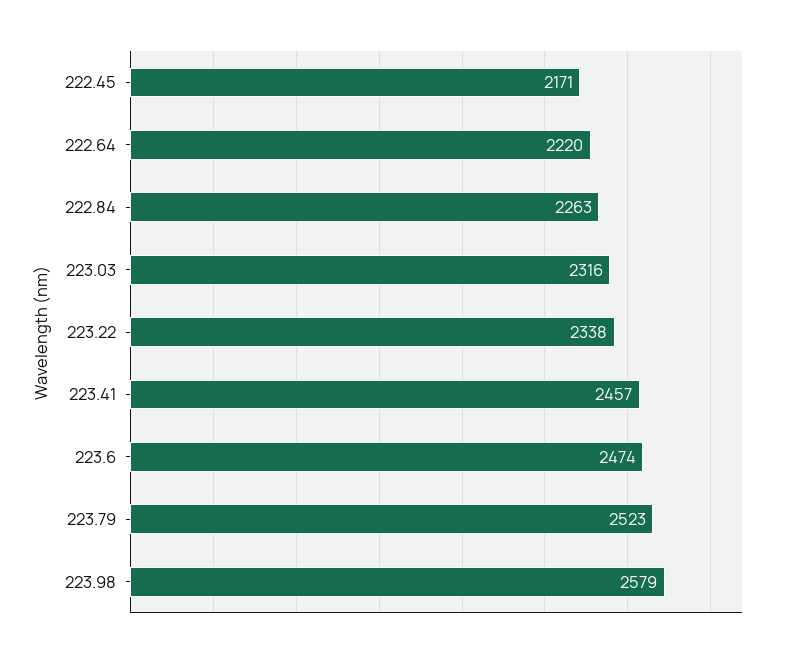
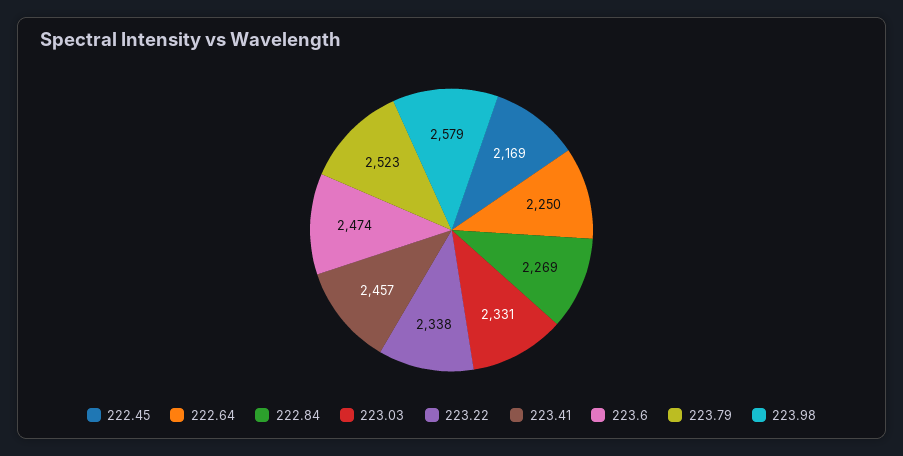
222.45: 2171 -> 2169
222.64: 2220 -> 2250
222.84: 2263 -> 2269
223.03: 2316 -> 2331

